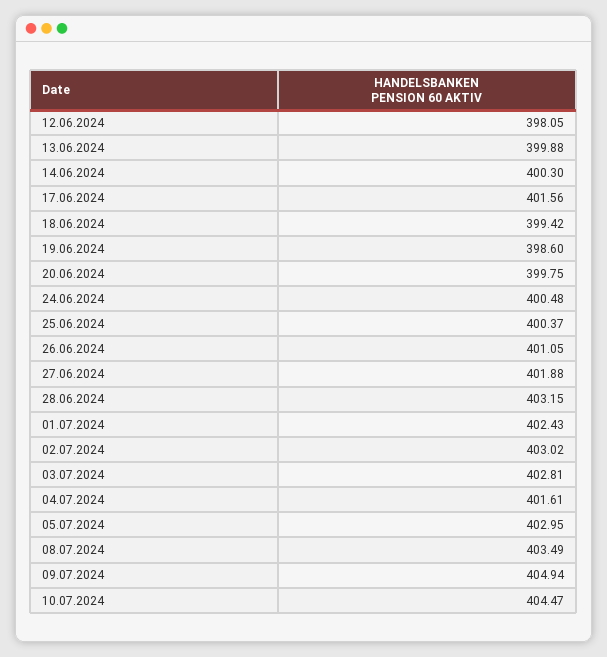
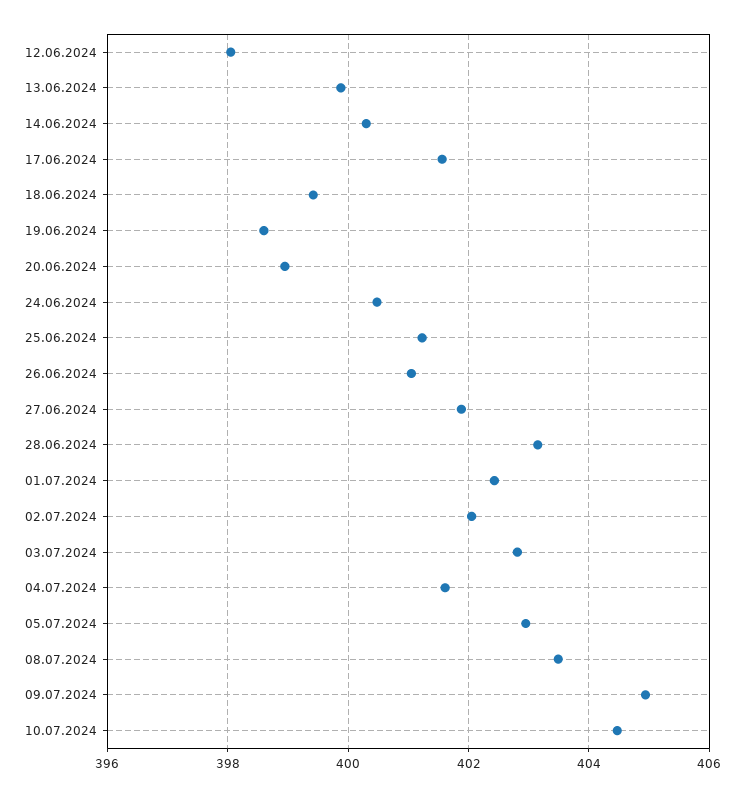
20.06.2024: 399.75 -> 399
25.06.2024: 400.37 -> 401.2
02.07.2024: 403.02 -> 402

